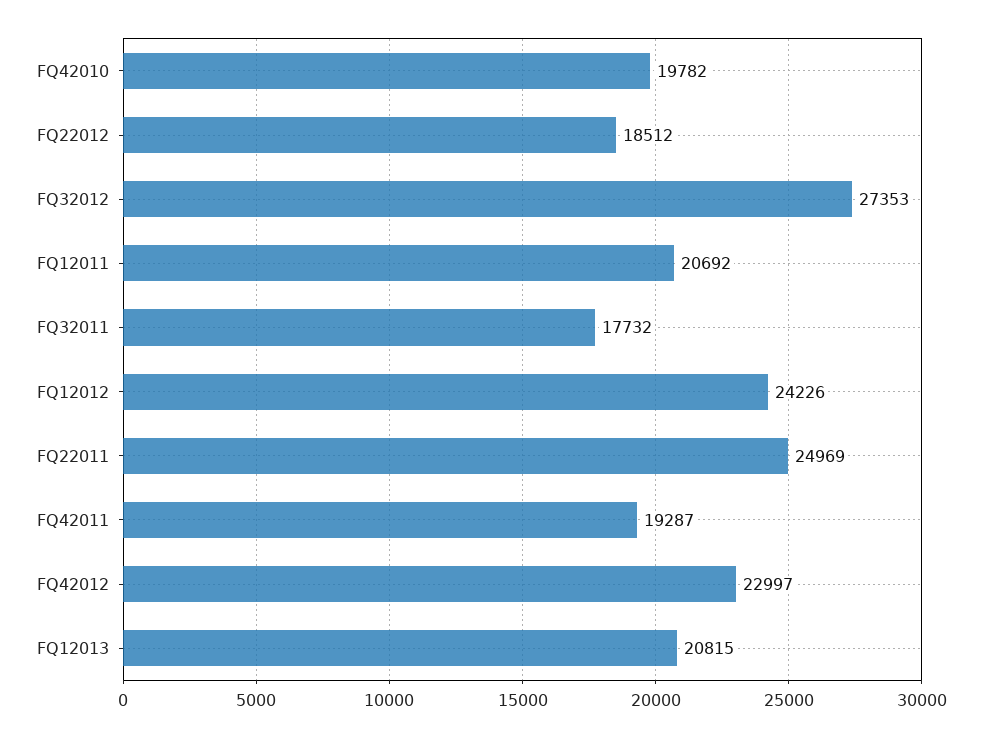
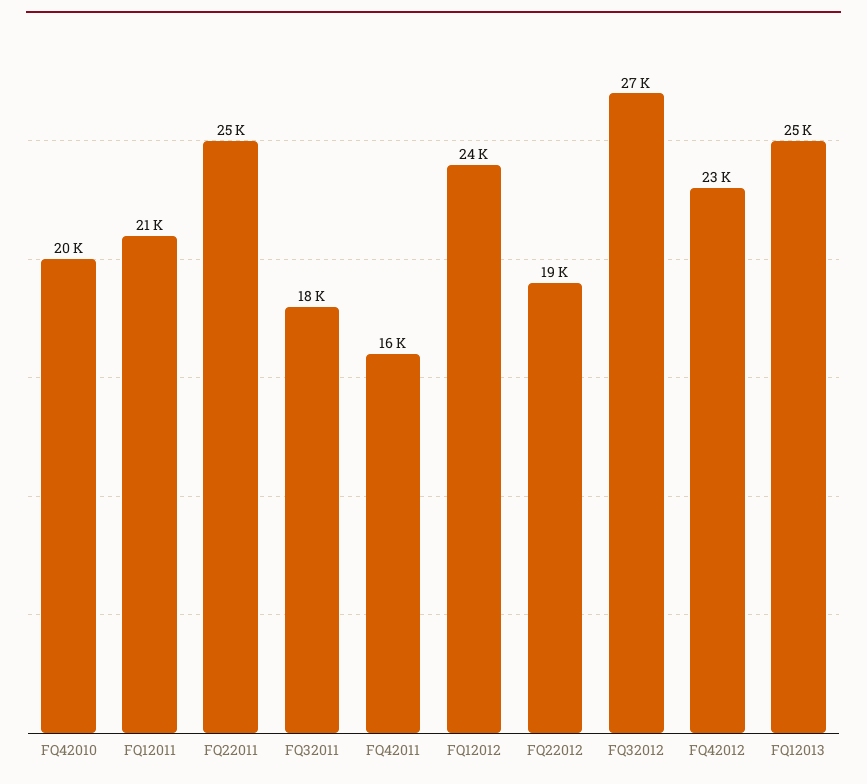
FQ42011: 19287 -> 16000
FQ12013: 20815 -> 25000

